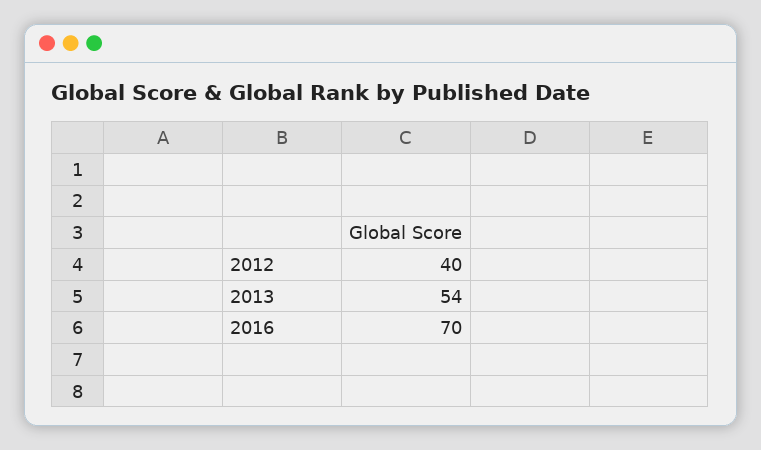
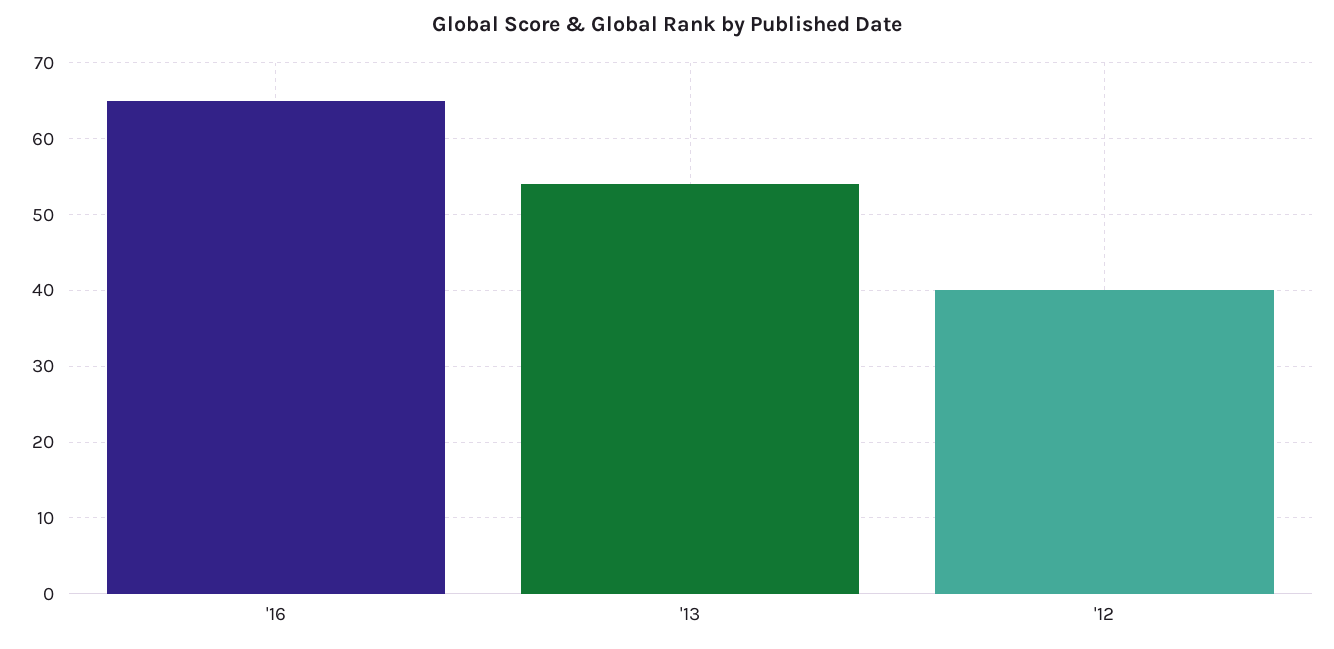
2016: 70 -> 65

